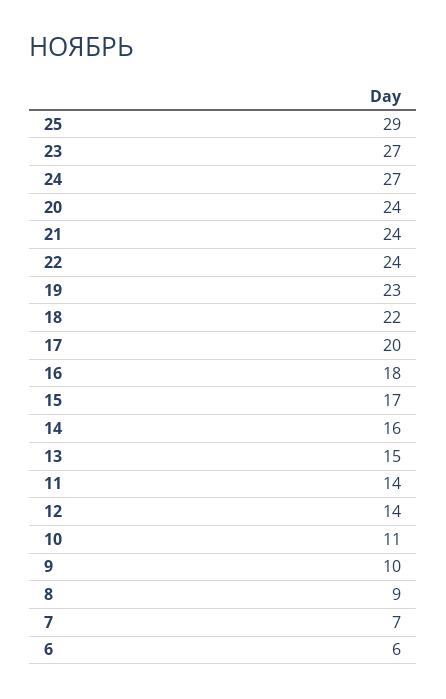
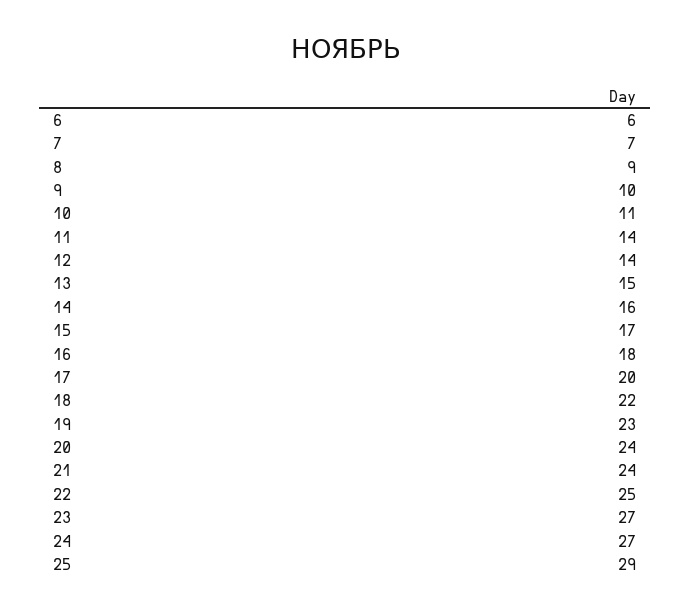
22: 24 -> 25

